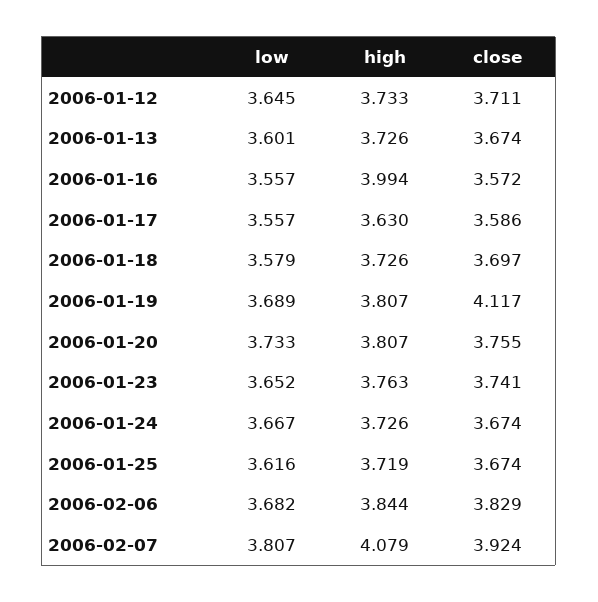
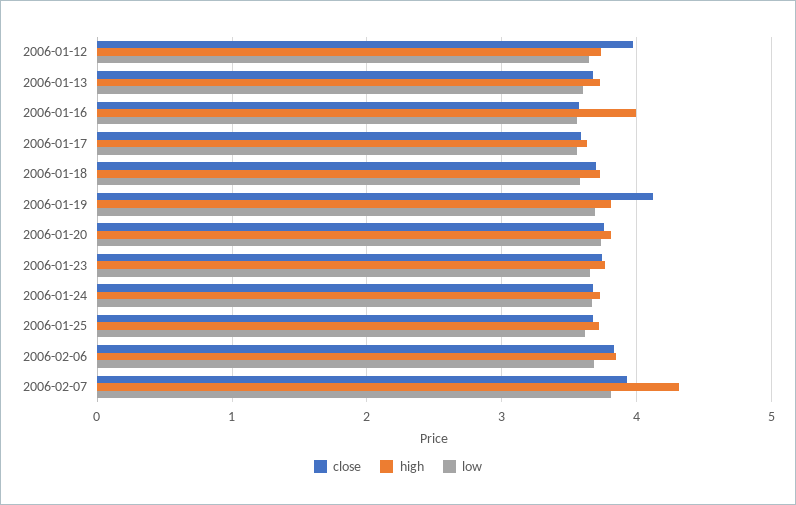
close, 2006-01-12: 3.711 -> 4
high, 2006-02-07: 4.079 -> 4.3

